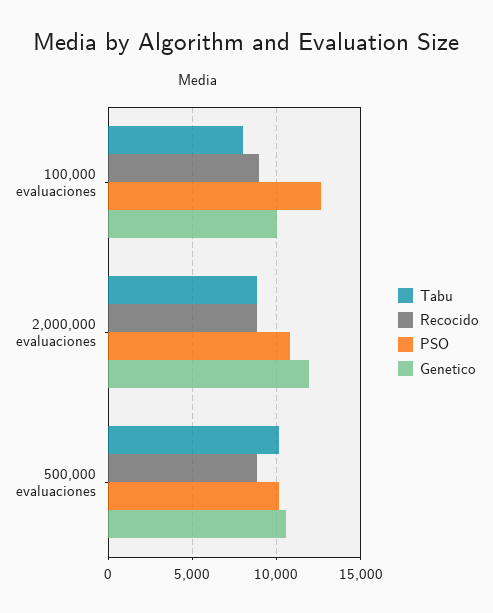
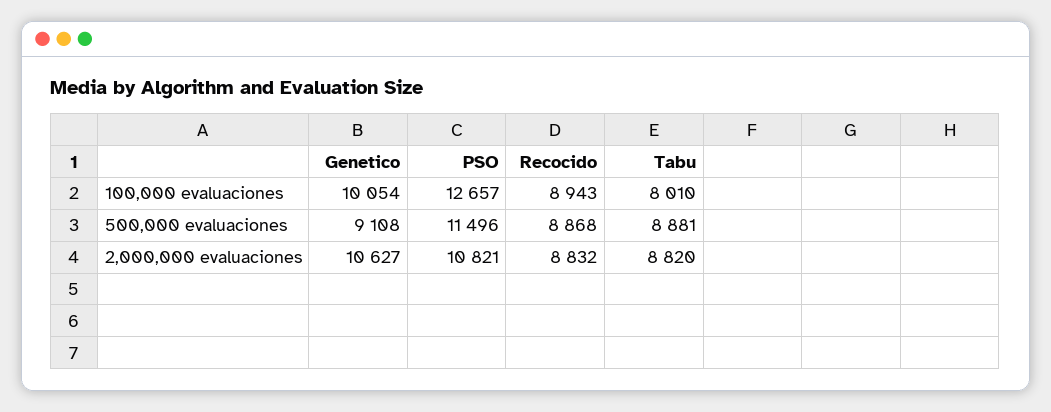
Genetico, 2,000,000 evaluaciones: 12000 -> 10627
Tabu, 500,000 evaluaciones: 10000 -> 8881
PSO, 500,000 evaluaciones: 10000 -> 11496
Genetico, 500,000 evaluaciones: 10500 -> 9108

